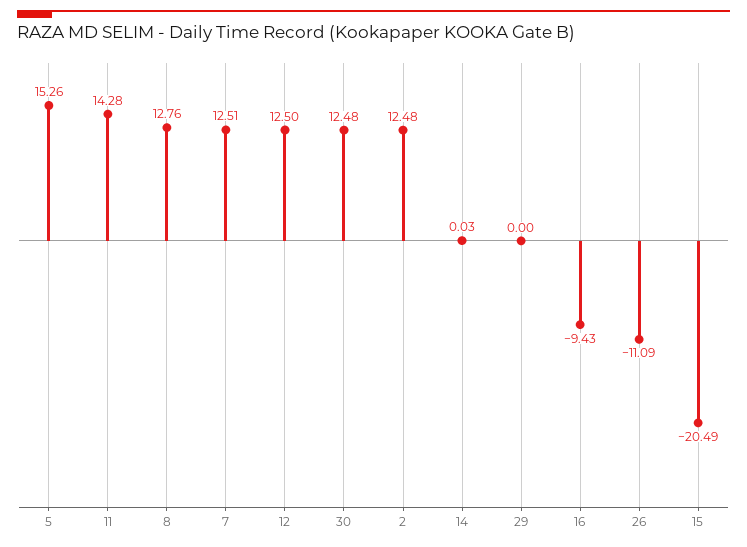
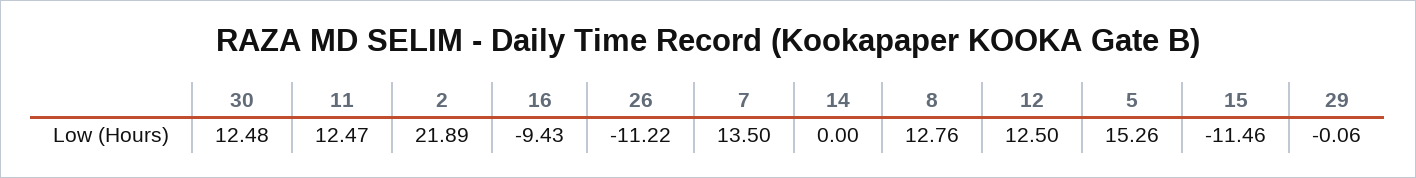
11: 14.28 -> 12.47
7: 12.51 -> 13.5
2: 12.48 -> 21.89
14: 0.03 -> 0
29: 0 -> -0.06
26: -11.09 -> -11.22
15: -20.49 -> -11.46

